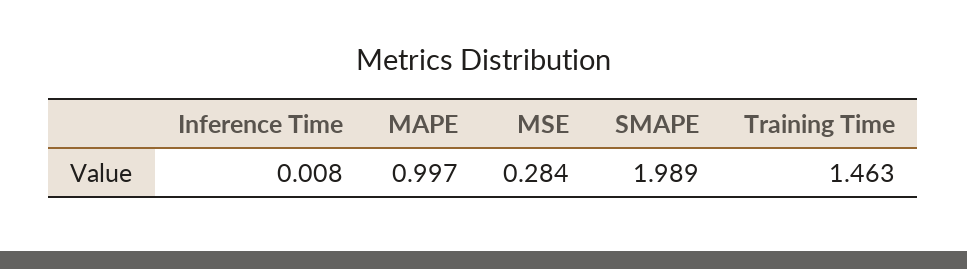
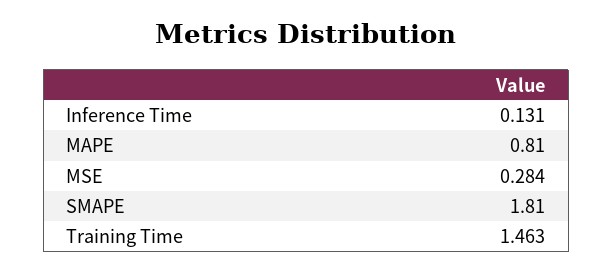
Inference Time: 0.008 -> 0.131
MAPE: 0.997 -> 0.81
SMAPE: 1.989 -> 1.81

